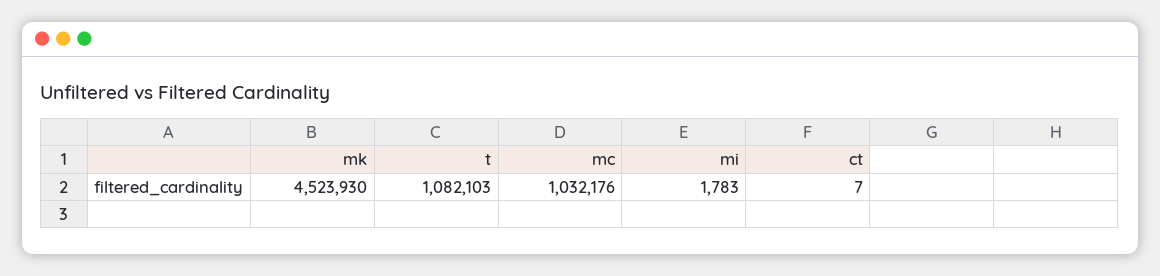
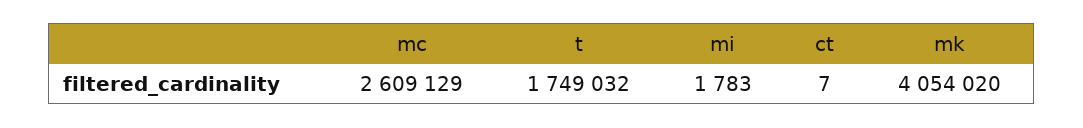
mk: 4523930 -> 4054020
t: 1082103 -> 1749032
mc: 1032176 -> 2609129

